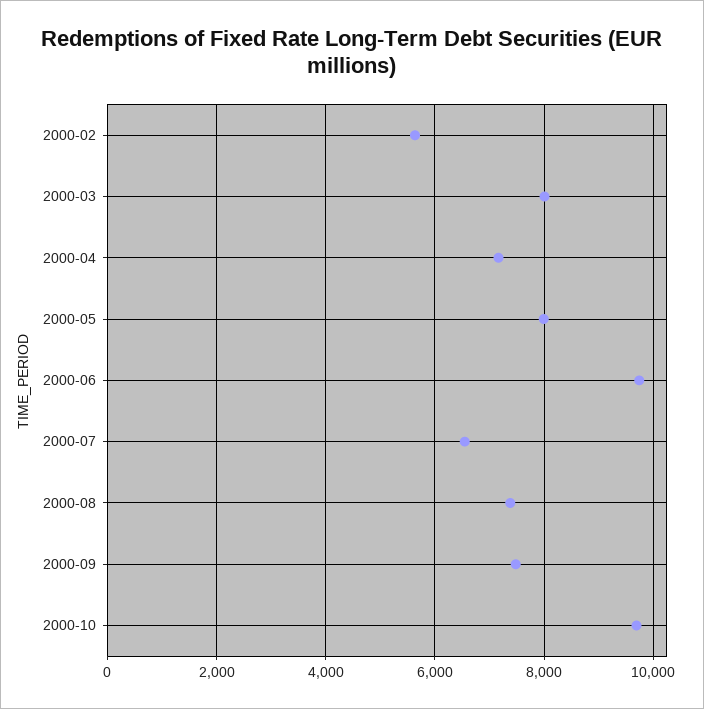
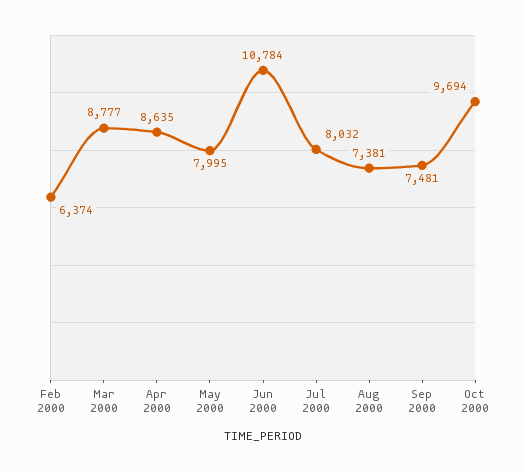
2000-02: 5600 -> 6374
2000-03: 8000 -> 8777
2000-04: 7200 -> 8635
2000-06: 9800 -> 10784
2000-07: 6600 -> 8032

